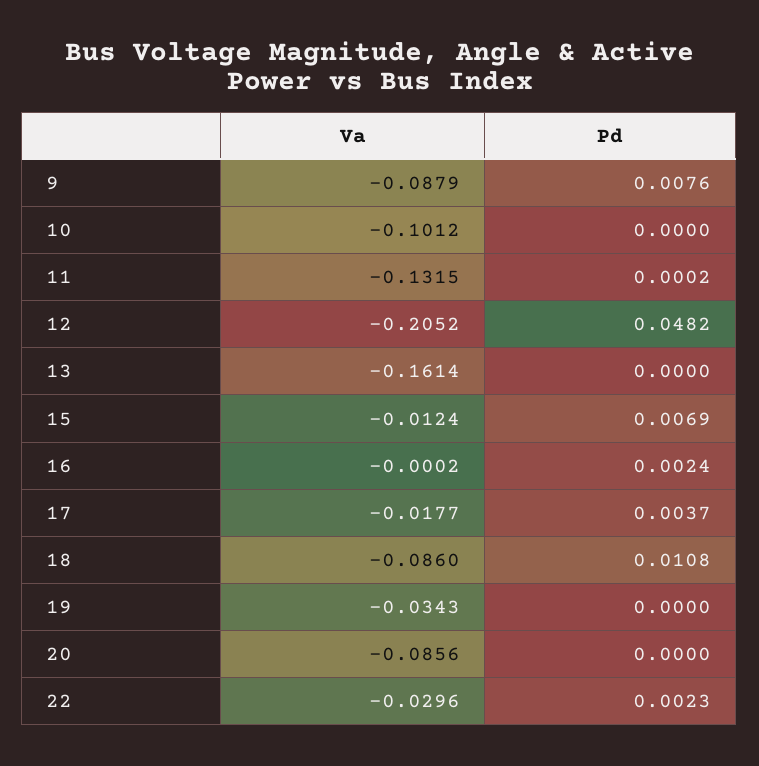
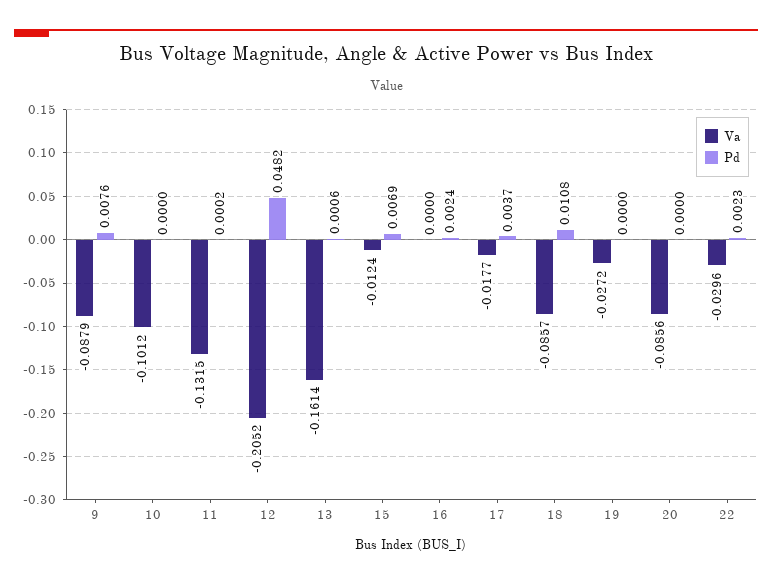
Pd, 13: 0 -> 0.0006
Va, 16: -0.0002 -> 0
Va, 18: -0.086 -> -0.0857
Va, 19: -0.0343 -> -0.0272

